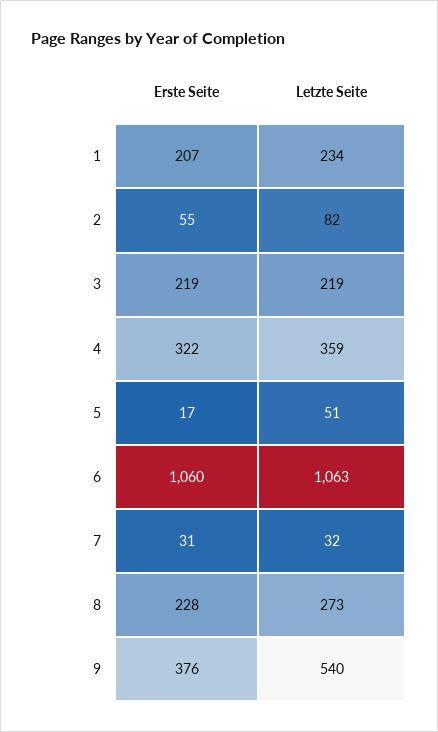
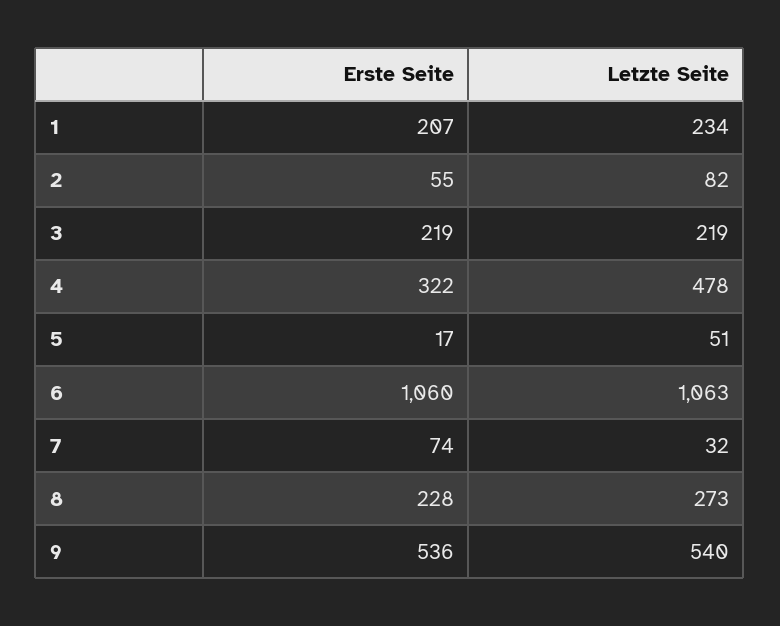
Letzte Seite, 4: 359 -> 478
Erste Seite, 7: 31 -> 74
Erste Seite, 9: 376 -> 536

